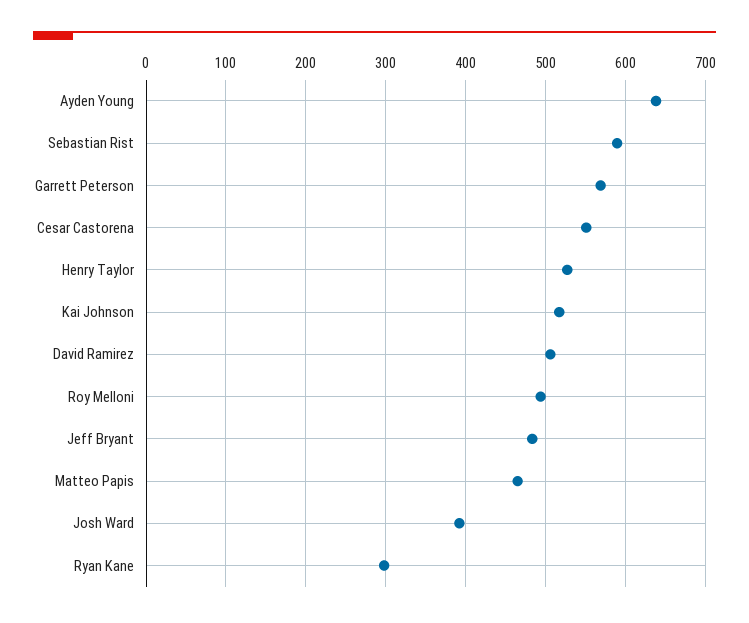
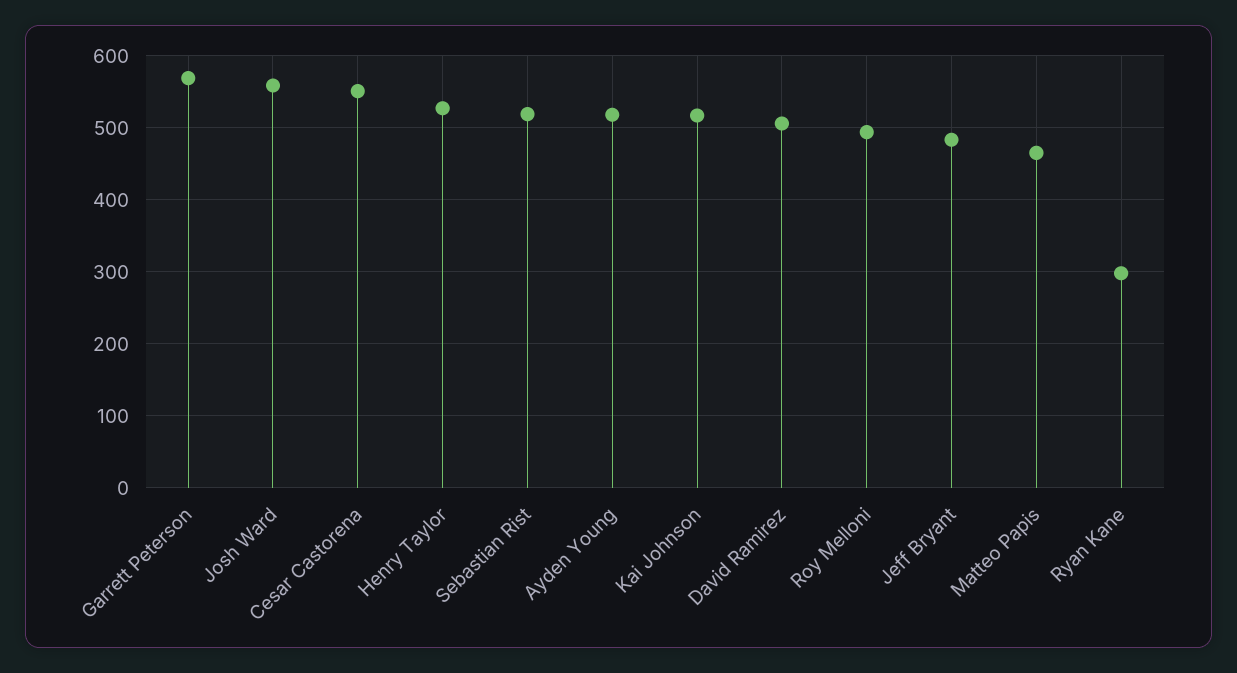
Ayden Young: 640 -> 520
Sebastian Rist: 590 -> 520
Josh Ward: 390 -> 560

